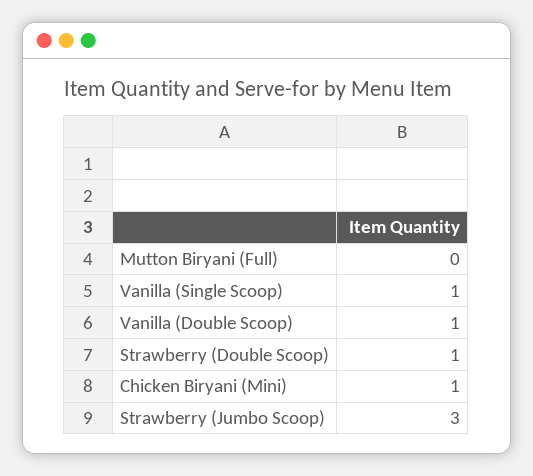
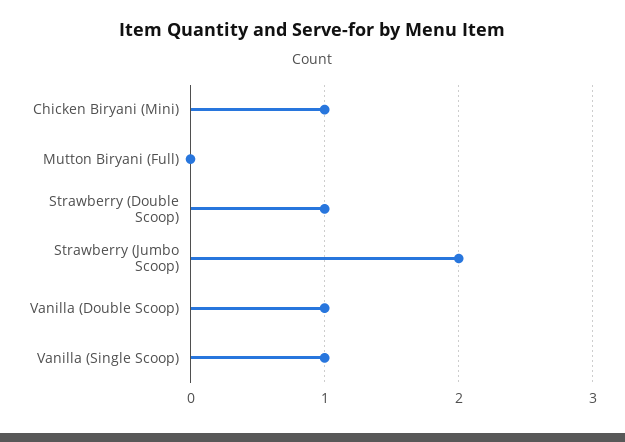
Strawberry (Jumbo Scoop): 3 -> 2

